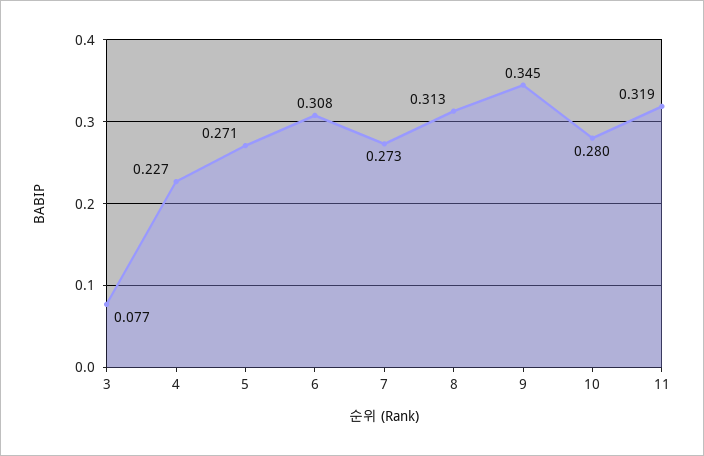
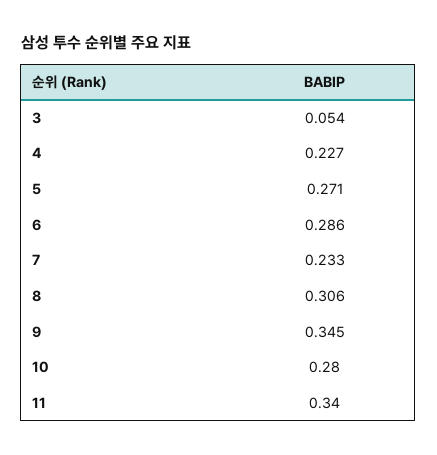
3: 0.077 -> 0.054
6: 0.308 -> 0.286
7: 0.273 -> 0.233
8: 0.313 -> 0.306
11: 0.319 -> 0.34

